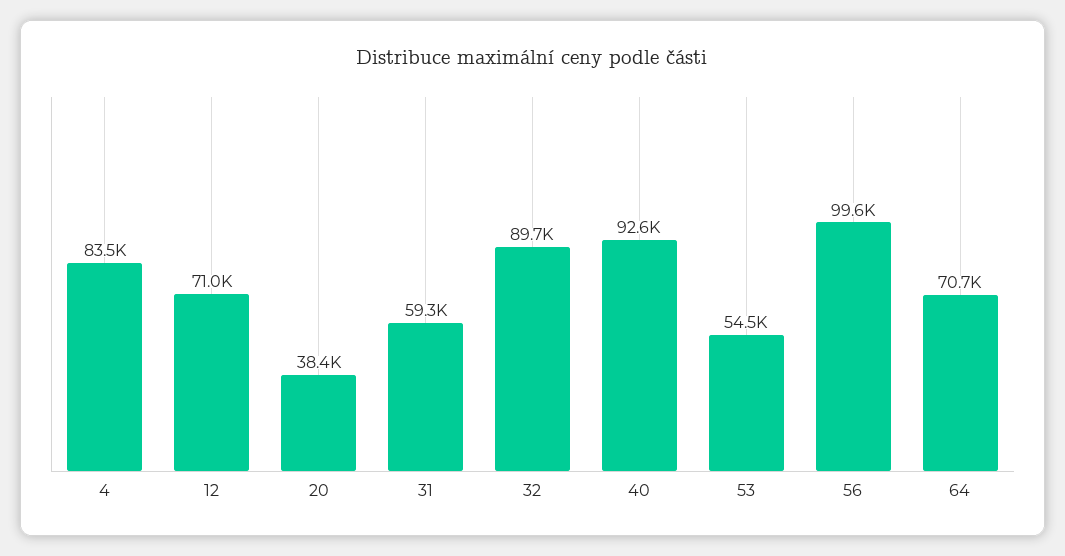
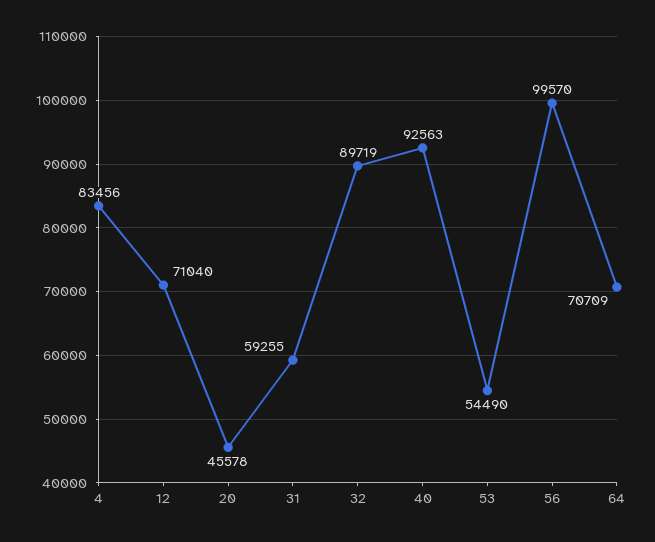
20: 38400 -> 45578

